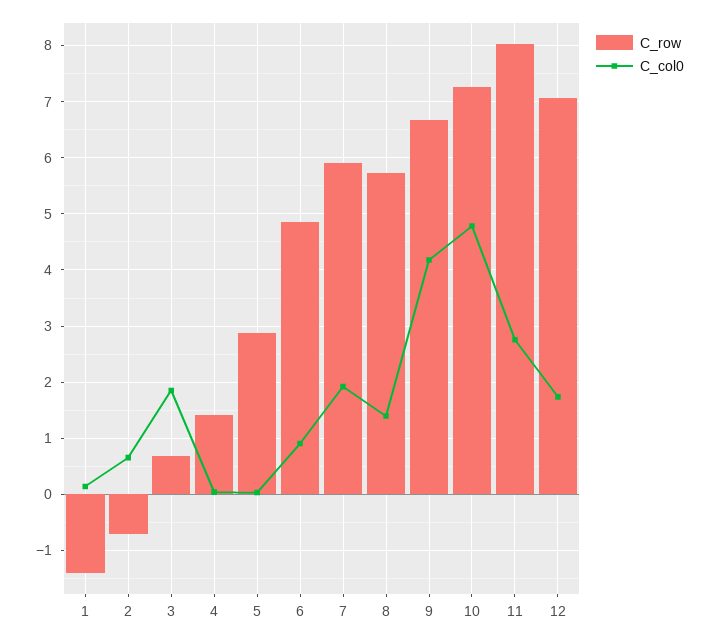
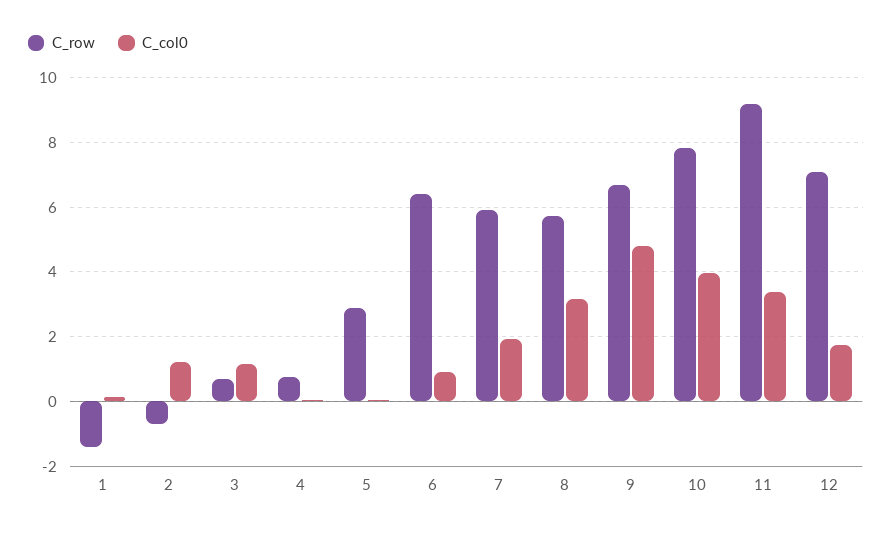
C_col0, 2: 0.6 -> 1.2
C_col0, 3: 1.8 -> 1.2
C_row, 4: 1.4 -> 0.8
C_row, 6: 4.8 -> 6.4
C_col0, 8: 1.4 -> 3.2
C_col0, 9: 4.2 -> 4.8
C_row, 10: 7.2 -> 7.8
C_col0, 10: 4.8 -> 4
C_row, 11: 8 -> 9.2
C_col0, 11: 2.8 -> 3.4

